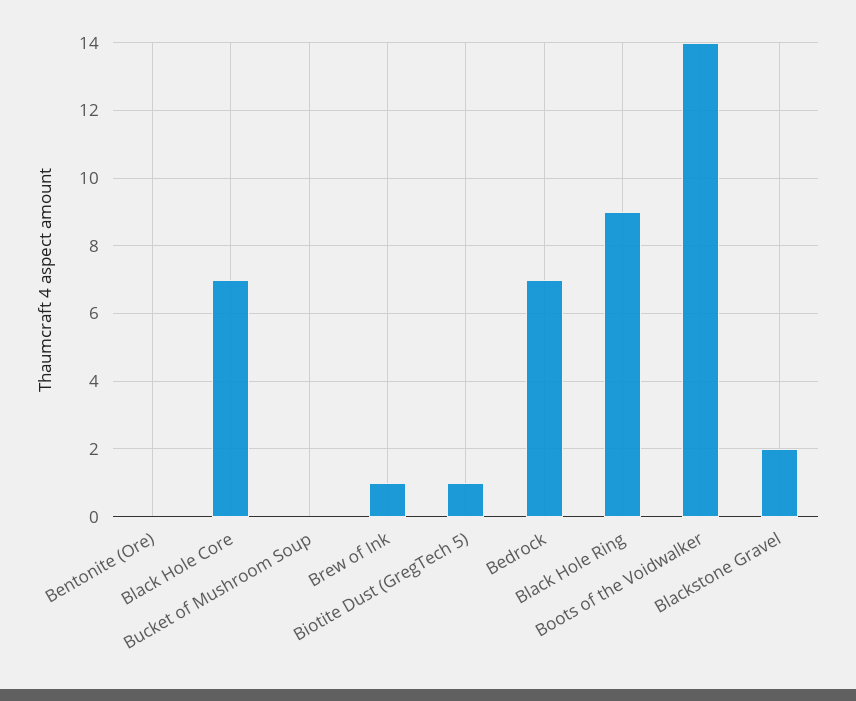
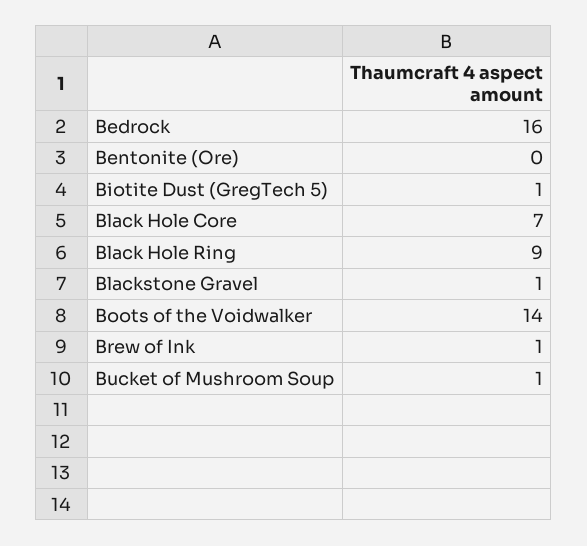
Bucket of Mushroom Soup: 0 -> 1
Bedrock: 7 -> 16
Blackstone Gravel: 2 -> 1

